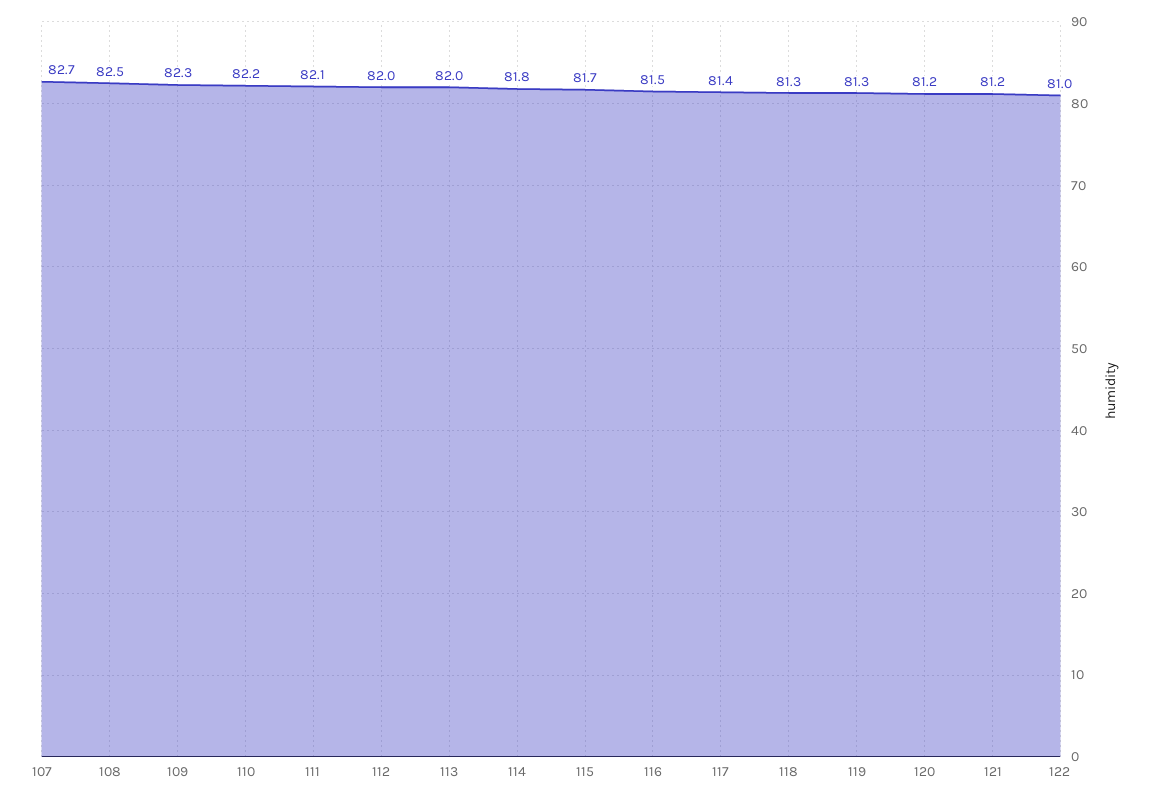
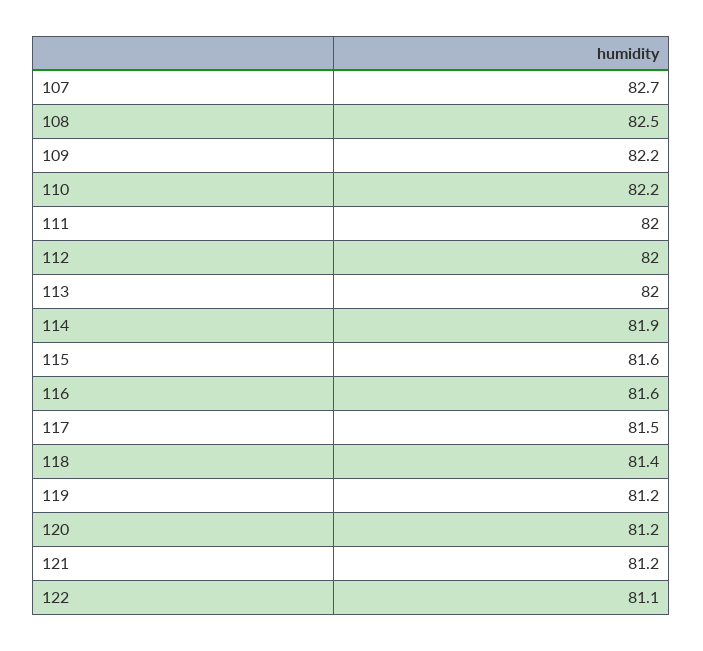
109: 82.3 -> 82.2
111: 82.1 -> 82
114: 81.8 -> 81.9
115: 81.7 -> 81.6
116: 81.5 -> 81.6
117: 81.4 -> 81.5
118: 81.3 -> 81.4
119: 81.3 -> 81.2
122: 81 -> 81.1

